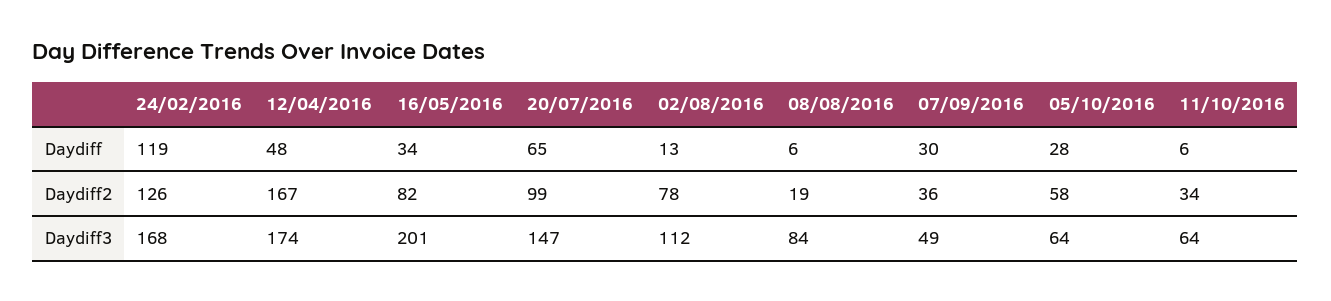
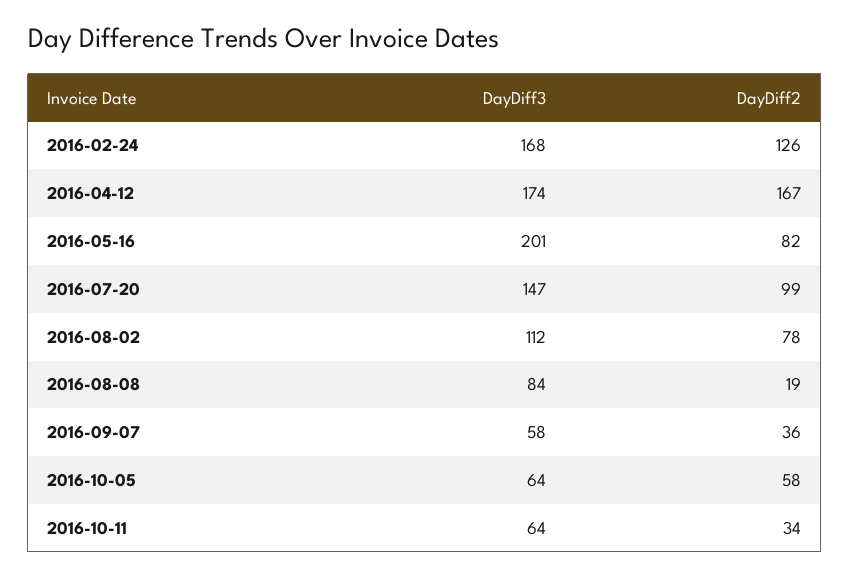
24/02/2016, Daydiff: 119 -> none
12/04/2016, Daydiff: 48 -> none
16/05/2016, Daydiff: 34 -> none
20/07/2016, Daydiff: 65 -> none
02/08/2016, Daydiff: 13 -> none
08/08/2016, Daydiff: 6 -> none
07/09/2016, Daydiff: 30 -> none
05/10/2016, Daydiff: 28 -> none
11/10/2016, Daydiff: 6 -> none
07/09/2016, Daydiff3: 49 -> 58

